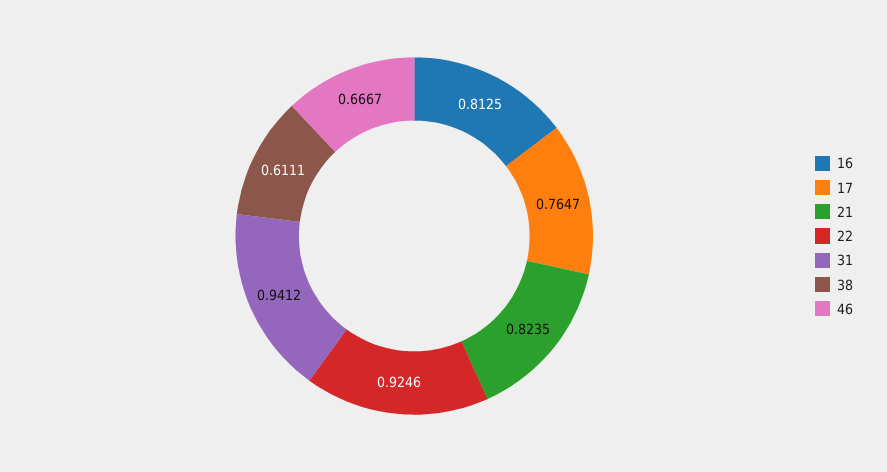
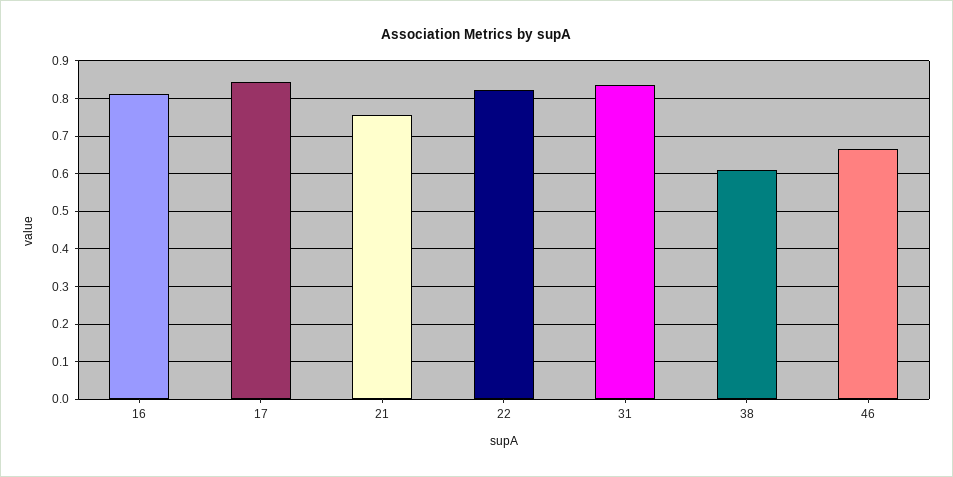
17: 0.7647 -> 0.84
21: 0.8235 -> 0.76
22: 0.9246 -> 0.82
31: 0.9412 -> 0.84

